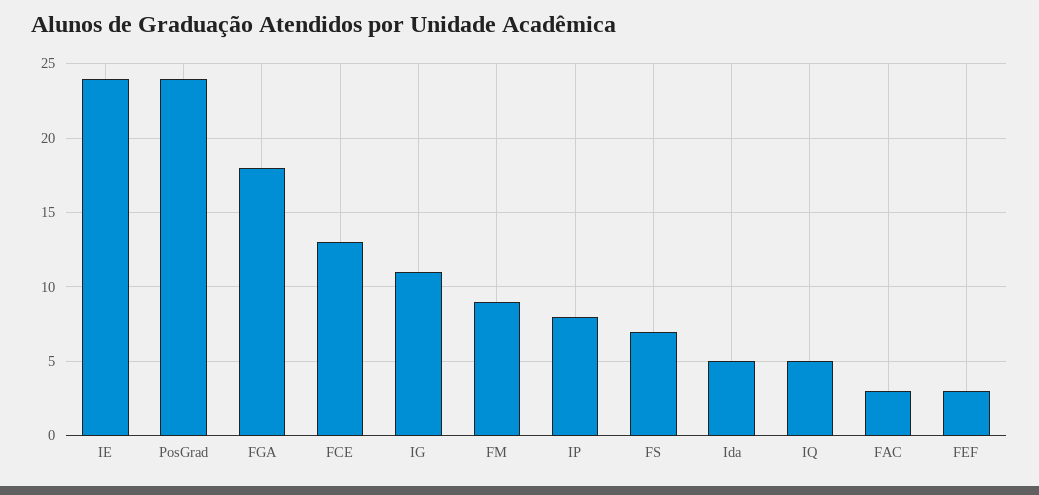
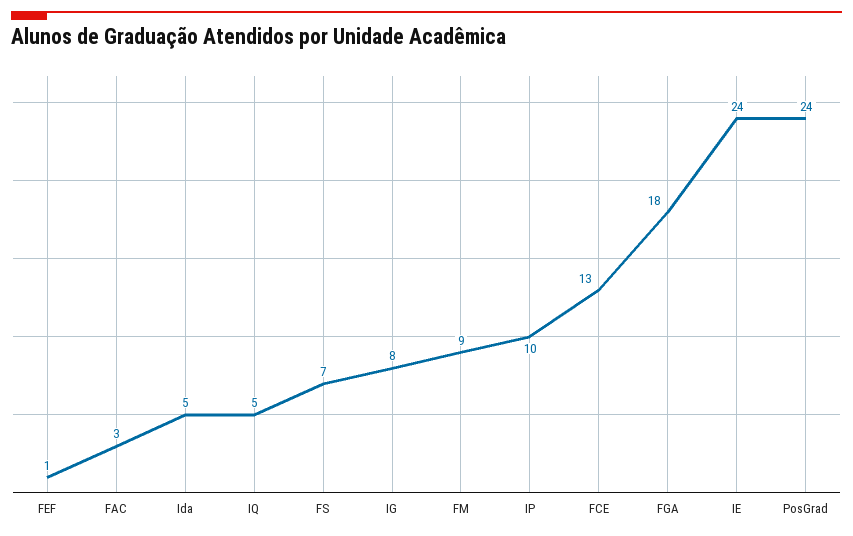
IG: 11 -> 8
IP: 8 -> 10
FEF: 3 -> 1

